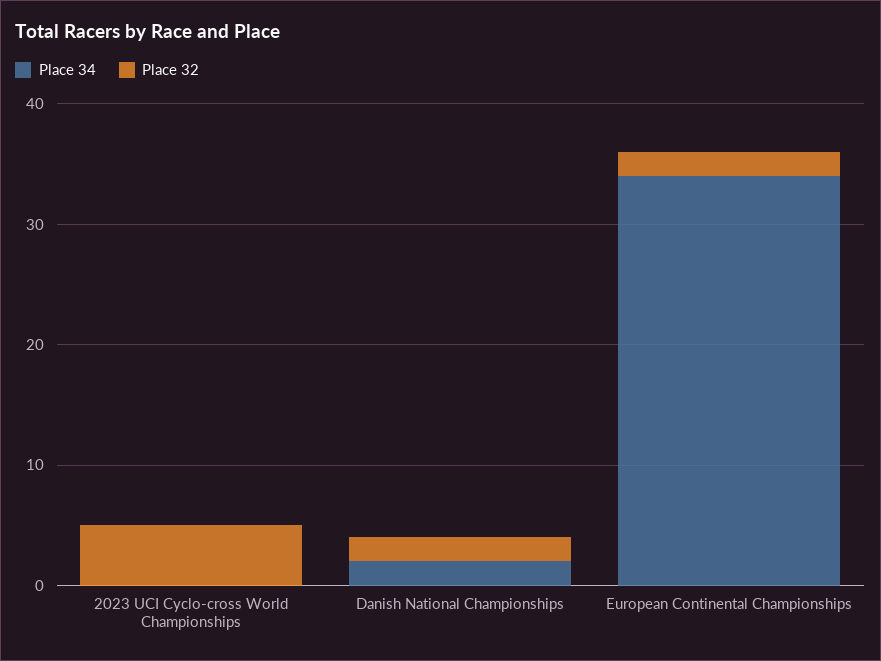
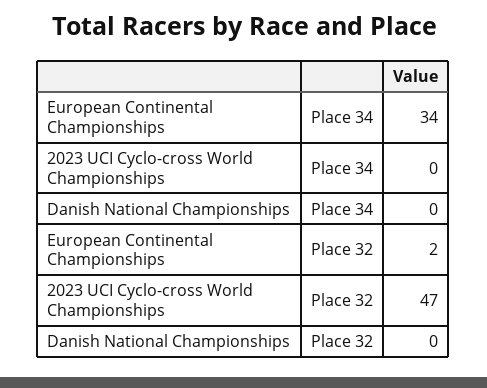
Place 32, 2023 UCI Cyclo-cross World Championships: 5 -> 47
Place 34, Danish National Championships: 2 -> 0
Place 32, Danish National Championships: 2 -> 0

